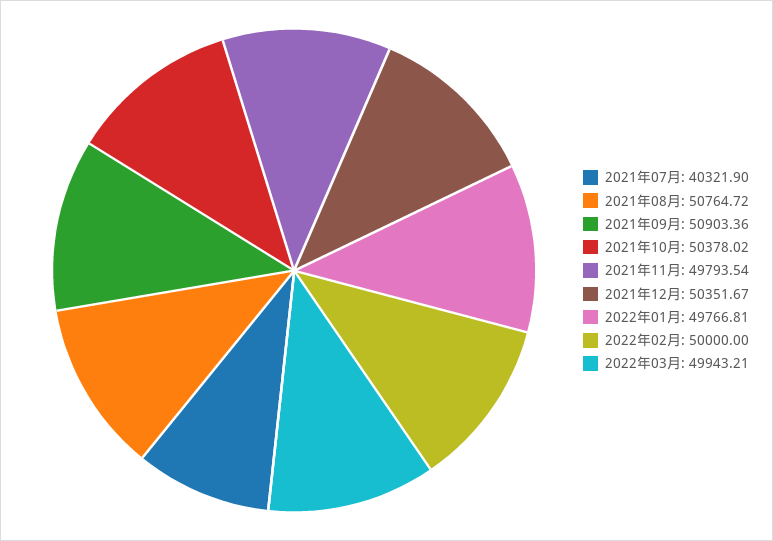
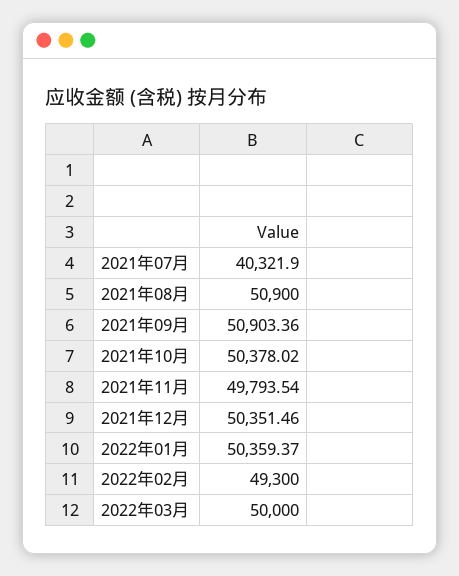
2021年08月: 50764.72 -> 50900
2021年12月: 50351.67 -> 50351.46
2022年01月: 49766.81 -> 50359.37
2022年02月: 50000 -> 49300
2022年03月: 49943.21 -> 50000

